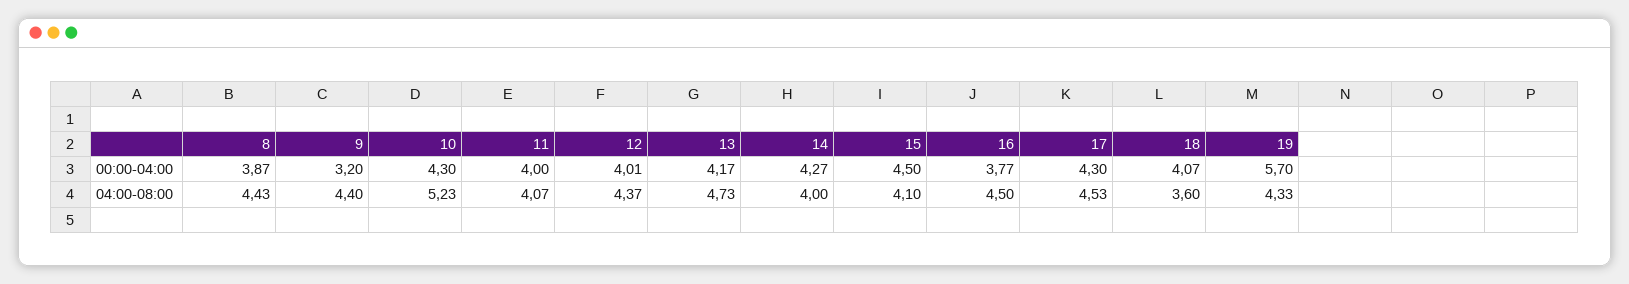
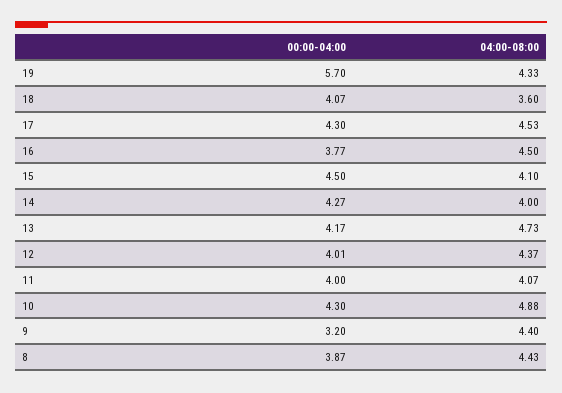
10, 04:00-08:00: 5.23 -> 4.88

